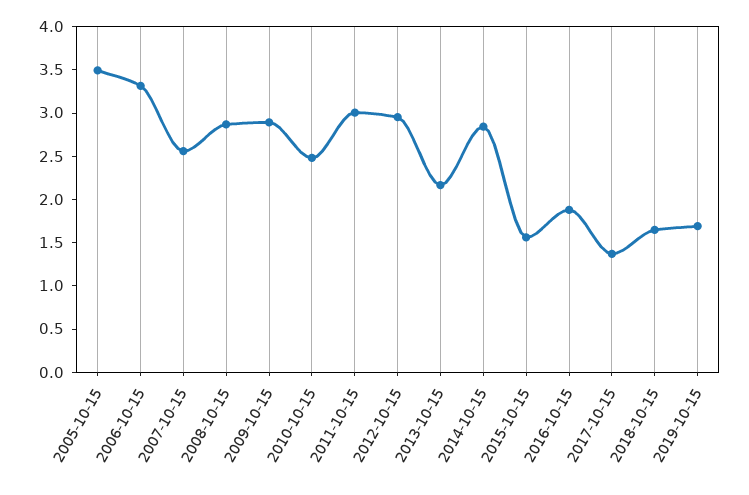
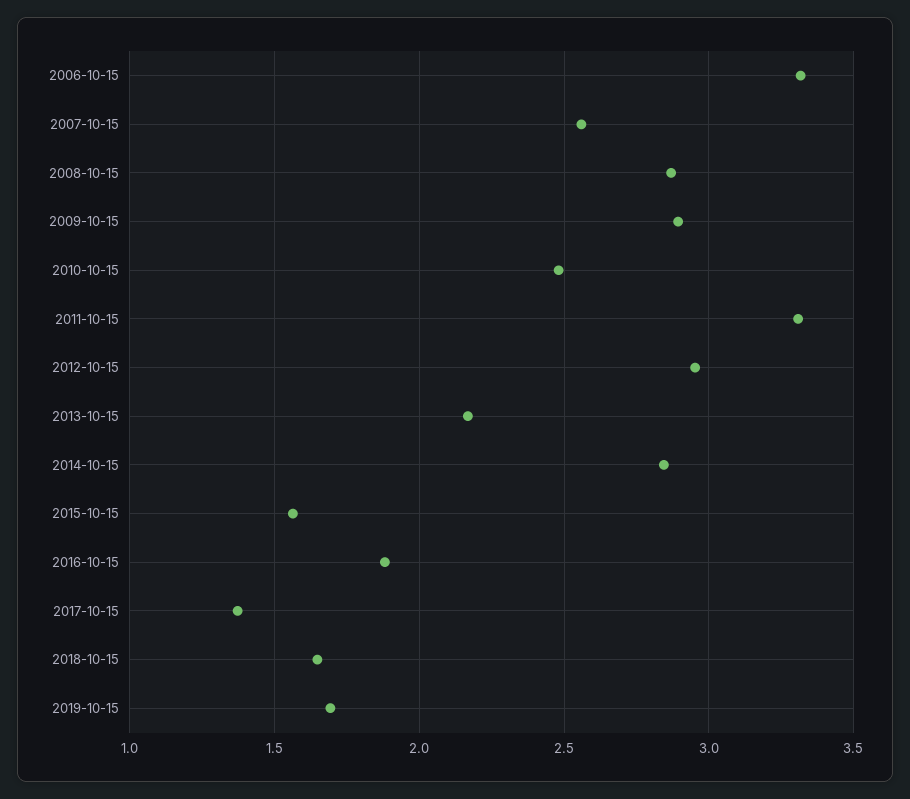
2005-10-15: 3.5 -> none
2011-10-15: 3 -> 3.3

